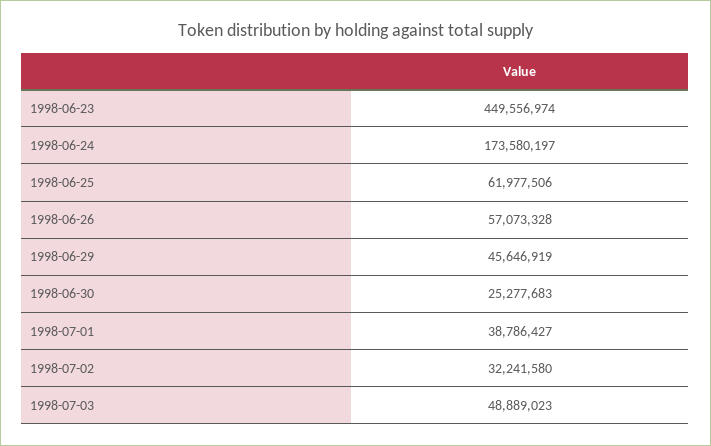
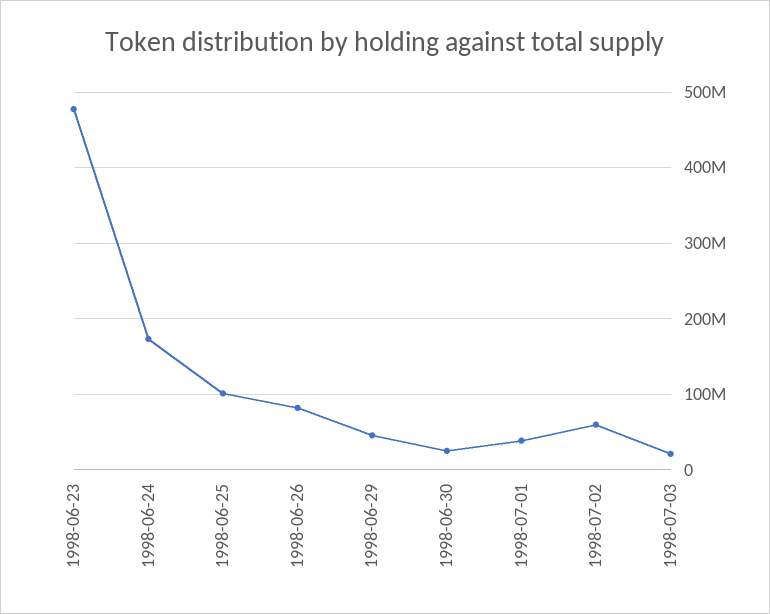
1998-06-23: 449556974 -> 480000000
1998-06-25: 61977506 -> 100000000
1998-06-26: 57073328 -> 80000000
1998-07-02: 32241580 -> 60000000
1998-07-03: 48889023 -> 20000000

